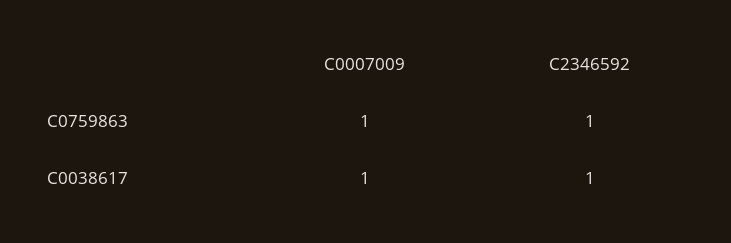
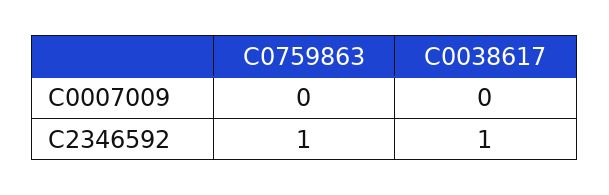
C0007009, C0759863: 1 -> 0
C0007009, C0038617: 1 -> 0

